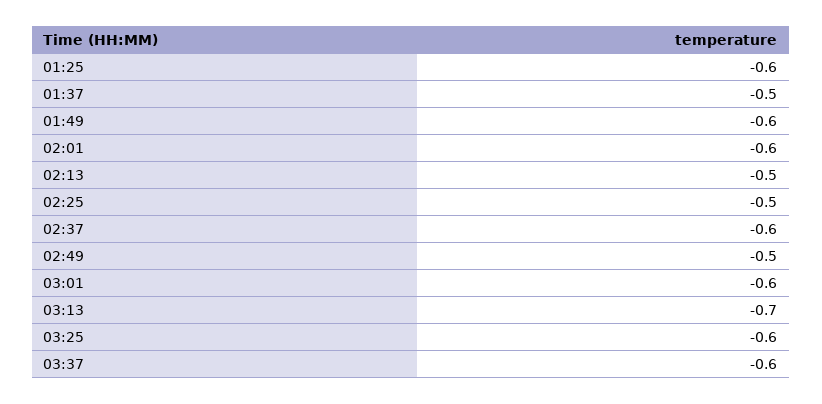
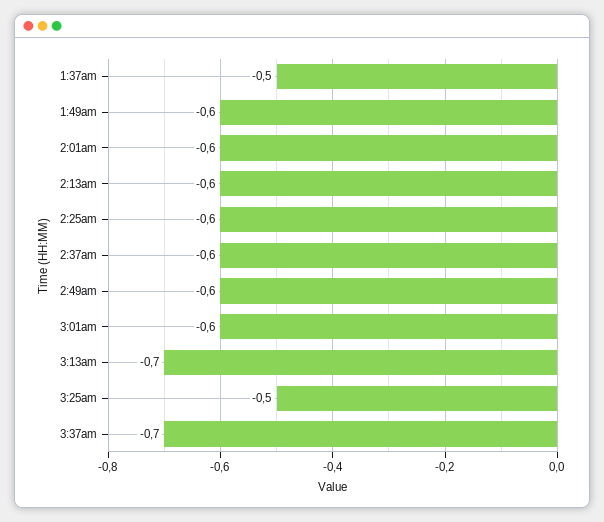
01:25: -0.6 -> none
02:13: -0.5 -> -0.6
02:25: -0.5 -> -0.6
02:49: -0.5 -> -0.6
03:25: -0.6 -> -0.5
03:37: -0.6 -> -0.7

